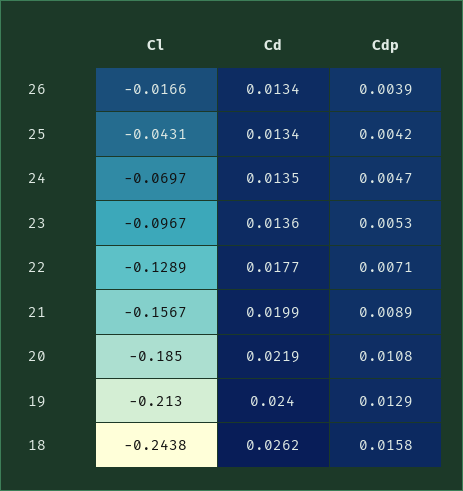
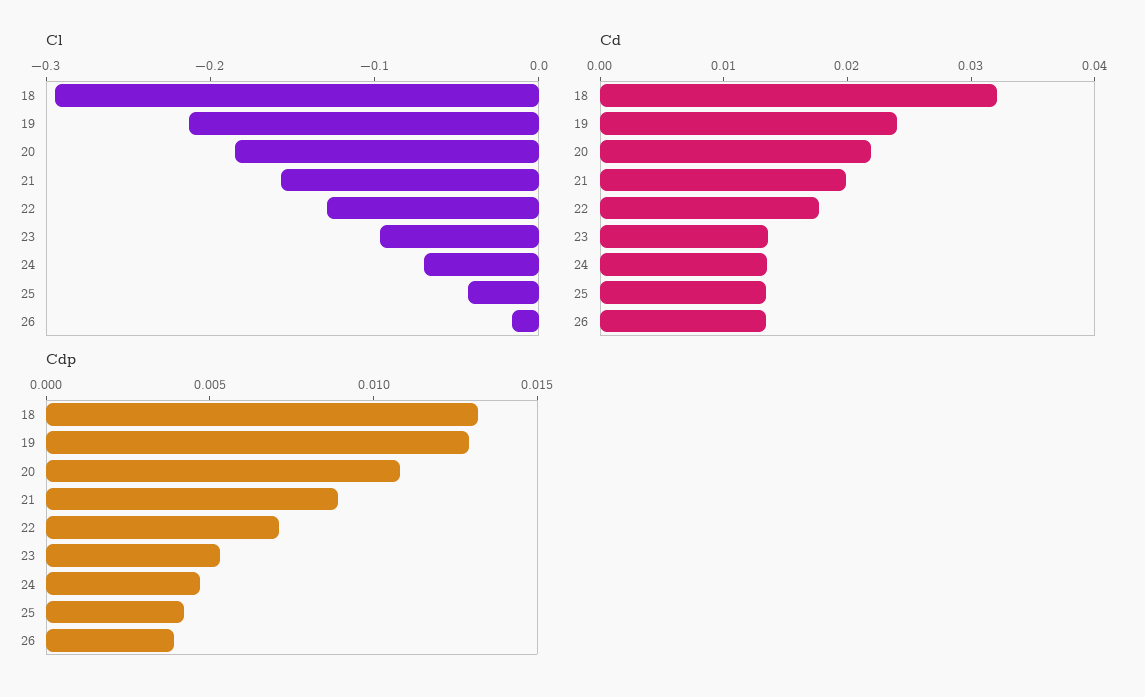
Cl, 18: -0.2438 -> -0.3
Cd, 18: 0.0262 -> 0.032
Cdp, 18: 0.0158 -> 0.013

